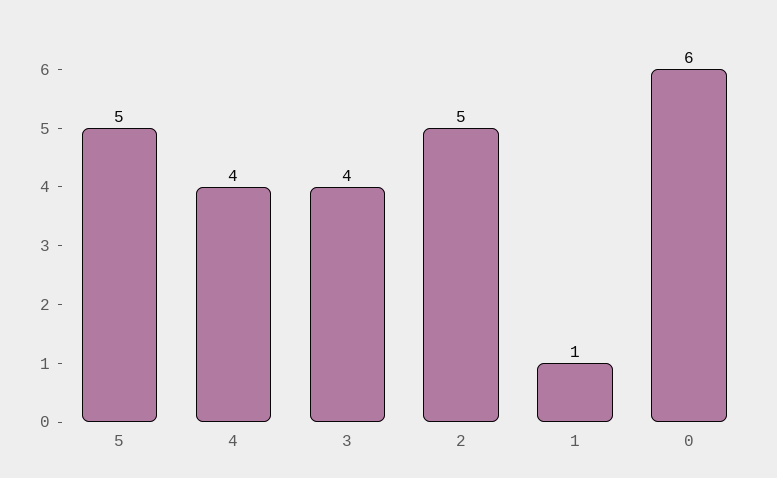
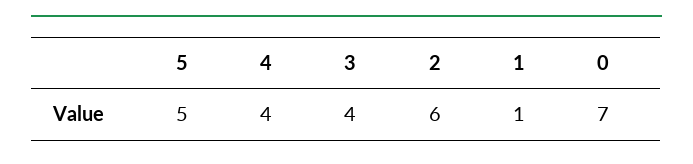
2: 5 -> 6
0: 6 -> 7

